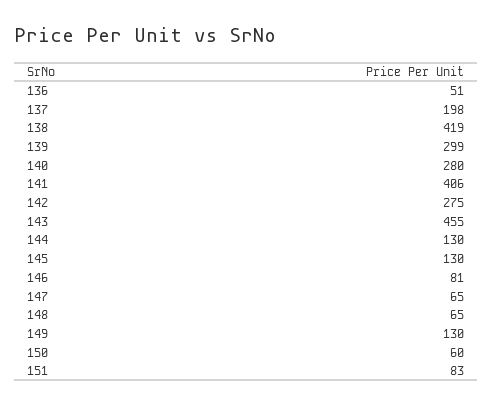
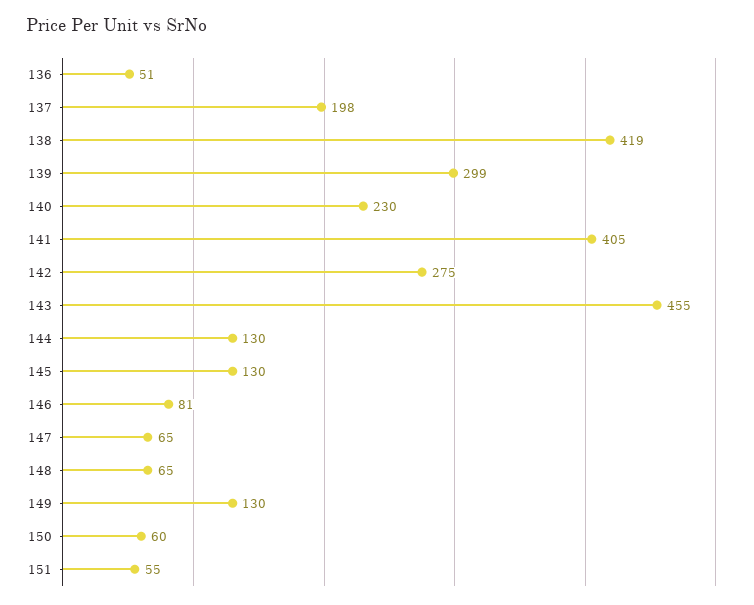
140: 280 -> 230
141: 406 -> 405
151: 83 -> 55

